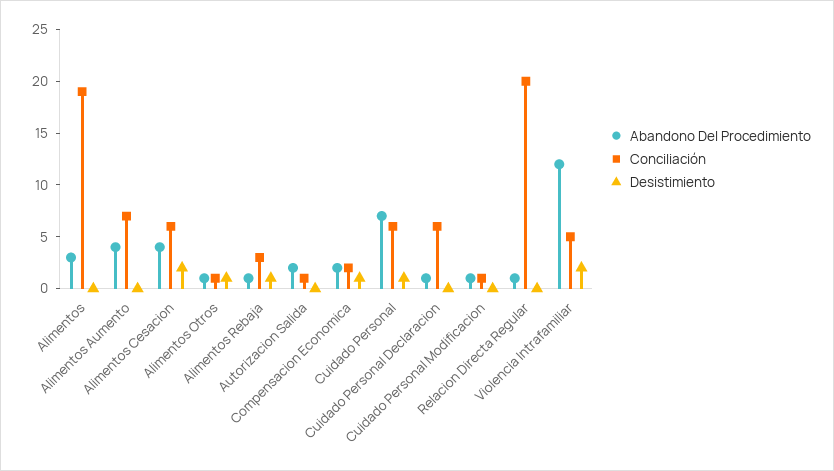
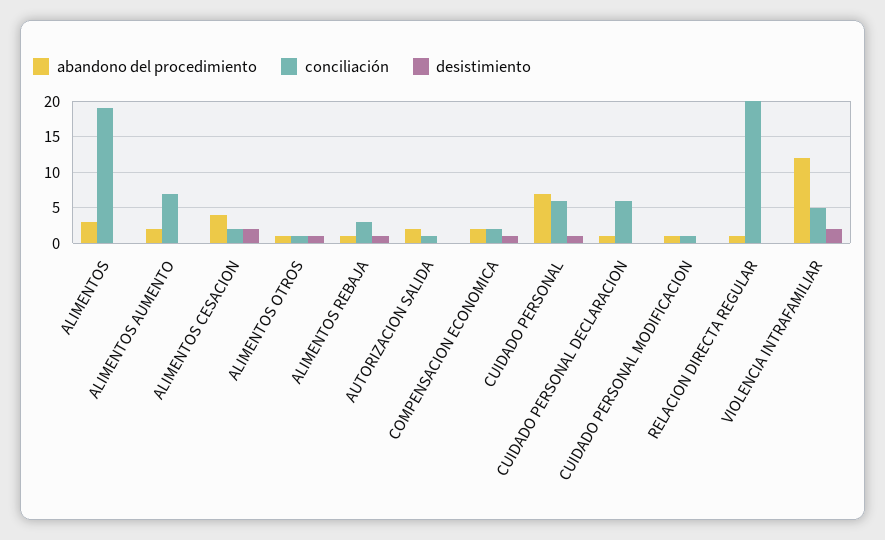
Abandono Del Procedimiento, Alimentos Aumento: 4 -> 2
Conciliación, Alimentos Cesacion: 6 -> 2

